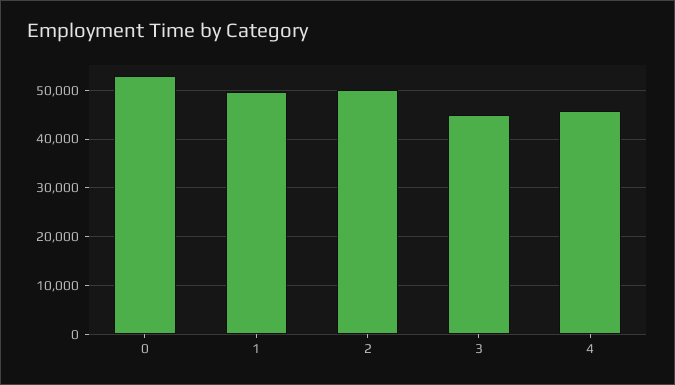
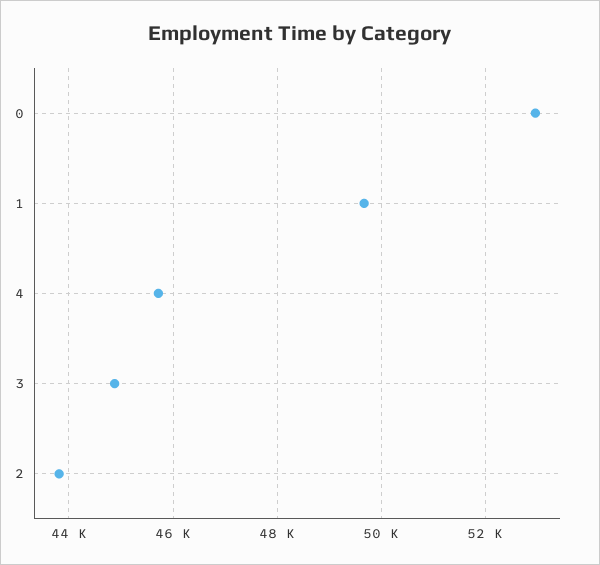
2: 50000 -> 43800

